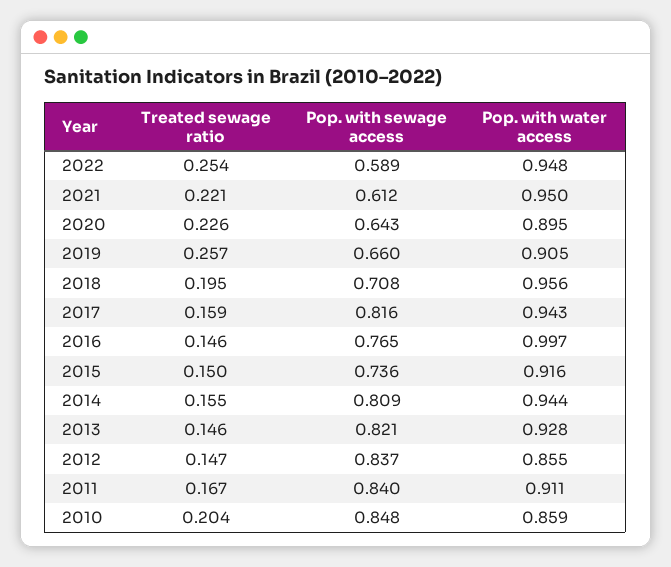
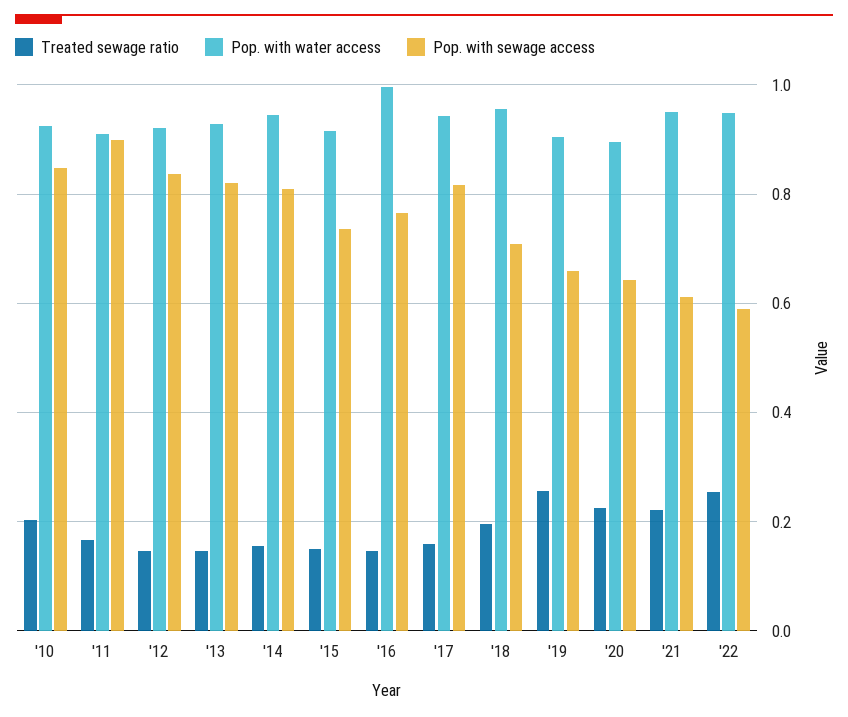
Pop. with water access, 2012: 0.855 -> 0.92
Pop. with sewage access, 2011: 0.84 -> 0.9
Pop. with water access, 2010: 0.859 -> 0.92

